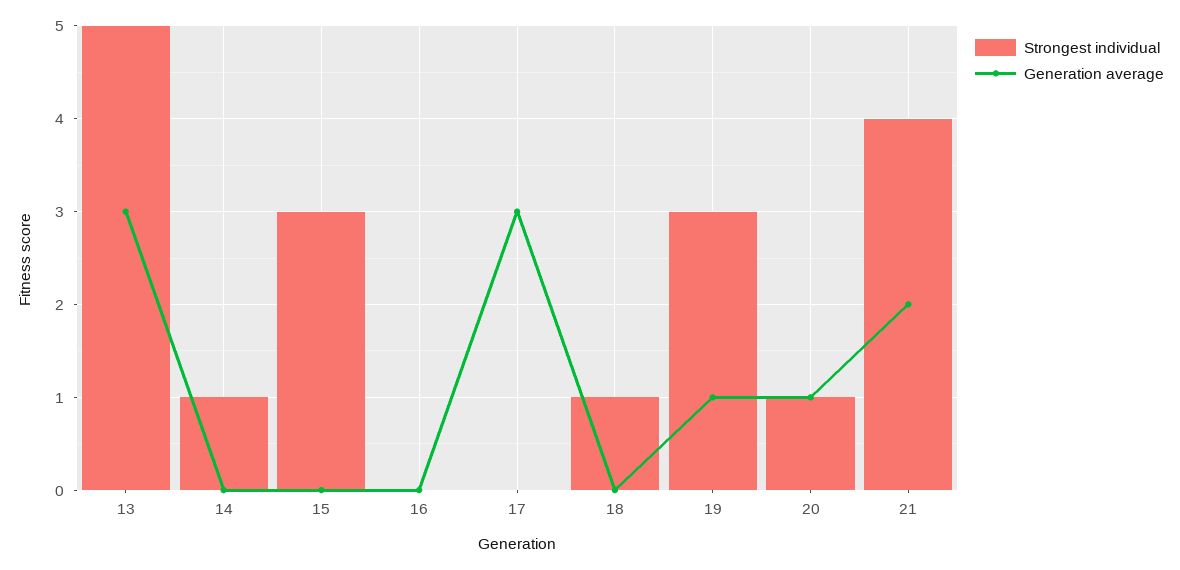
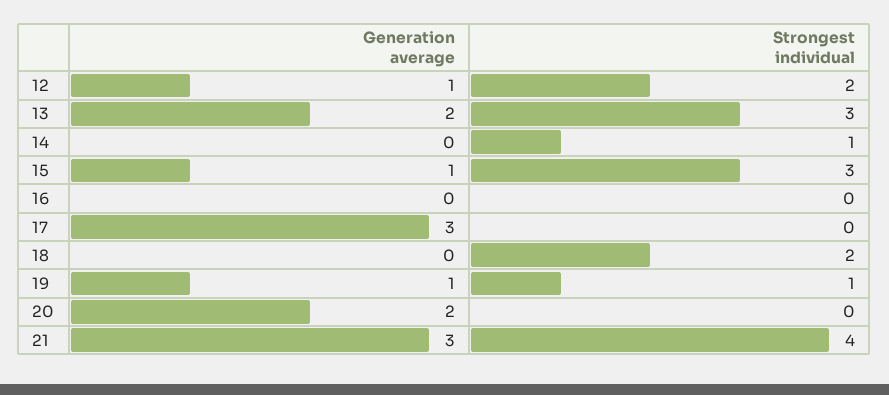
Strongest individual, 13: 5 -> 3
Generation average, 13: 3 -> 2
Generation average, 15: 0 -> 1
Strongest individual, 18: 1 -> 2
Strongest individual, 19: 3 -> 1
Strongest individual, 20: 1 -> 0
Generation average, 20: 1 -> 2
Generation average, 21: 2 -> 3
Generation average, 12: none -> 1
Strongest individual, 12: none -> 2

